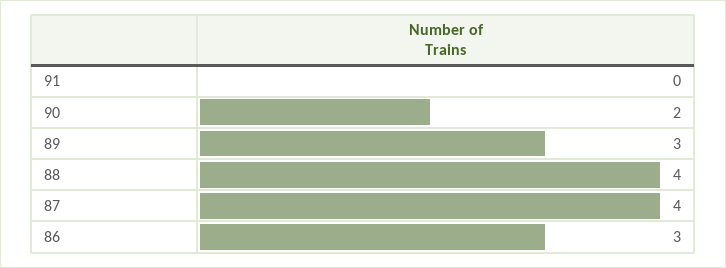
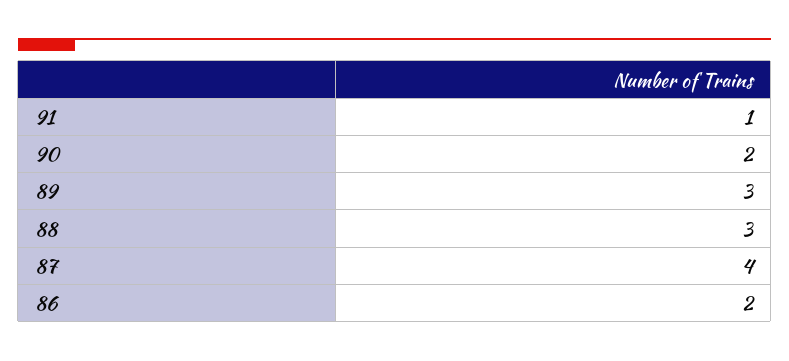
91: 0 -> 1
88: 4 -> 3
86: 3 -> 2

